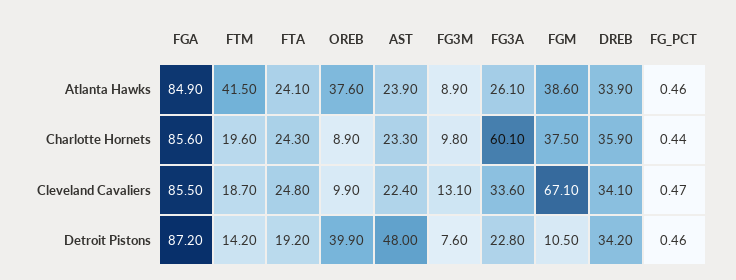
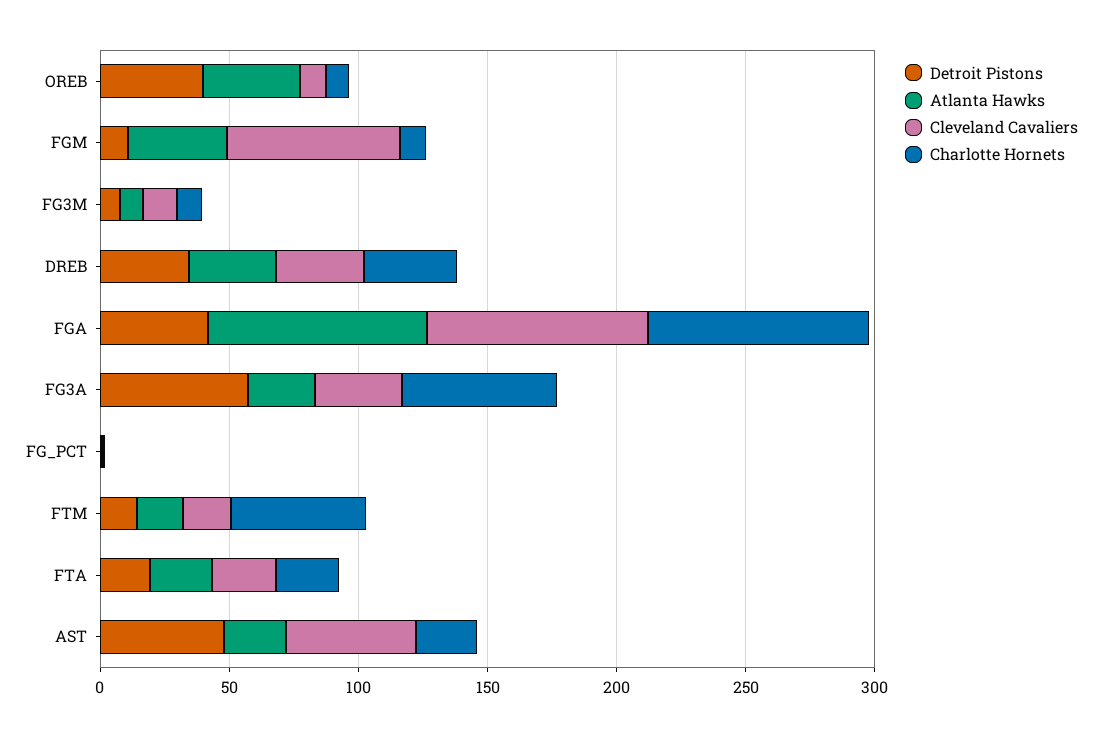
Atlanta Hawks, FTM: 41.5 -> 20
Charlotte Hornets, FTM: 19.6 -> 50
Charlotte Hornets, FGM: 37.5 -> 10
Cleveland Cavaliers, AST: 22.4 -> 50
Detroit Pistons, FGA: 87.2 -> 40
Detroit Pistons, FG3A: 22.8 -> 60

